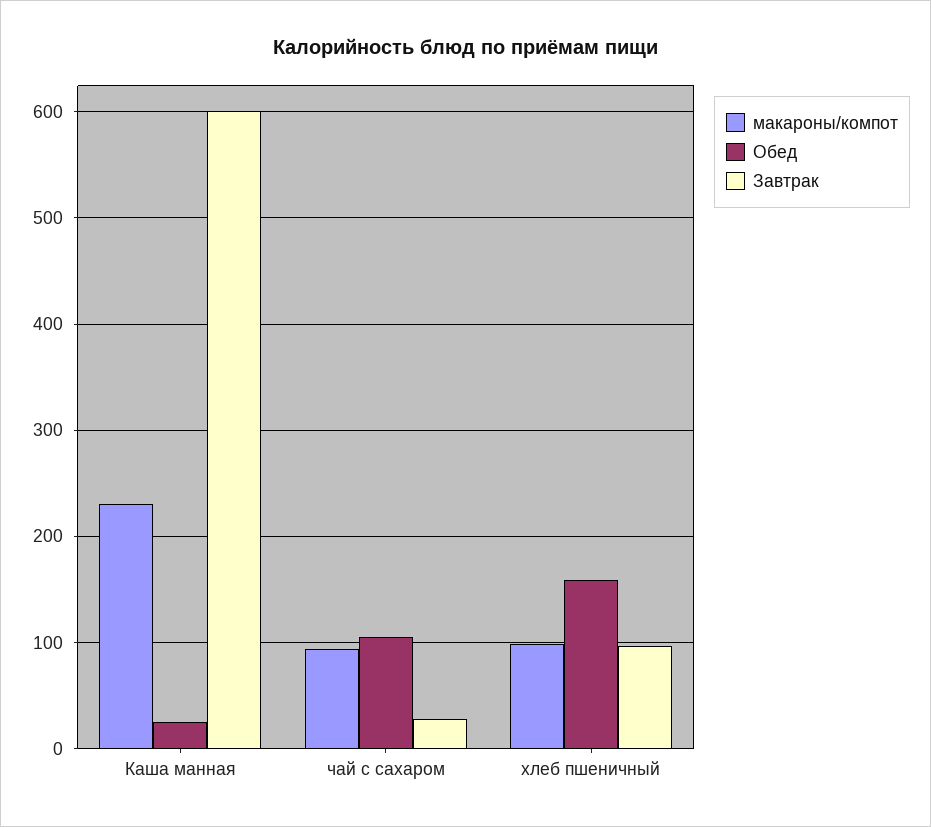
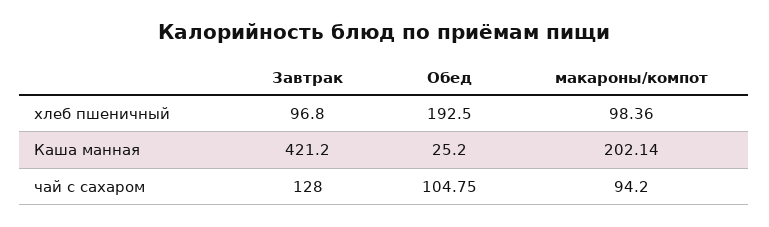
макароны/компот, Каша манная: 230 -> 202.14
Завтрак, Каша манная: 600 -> 421.2
Завтрак, чай с сахаром: 30 -> 128
Обед, хлеб пшеничный: 160 -> 192.5

